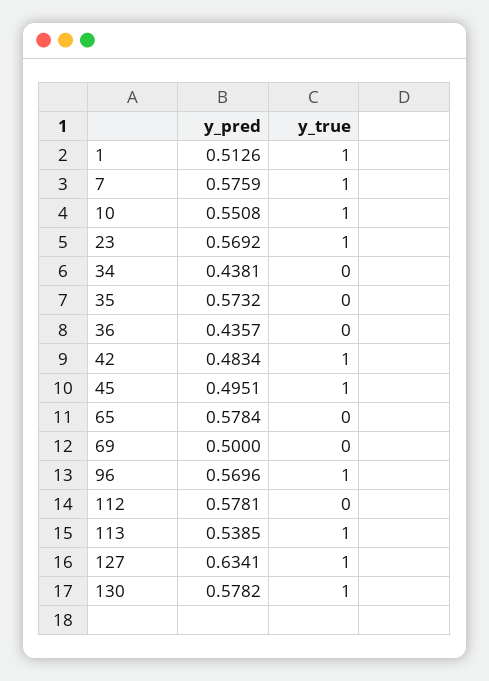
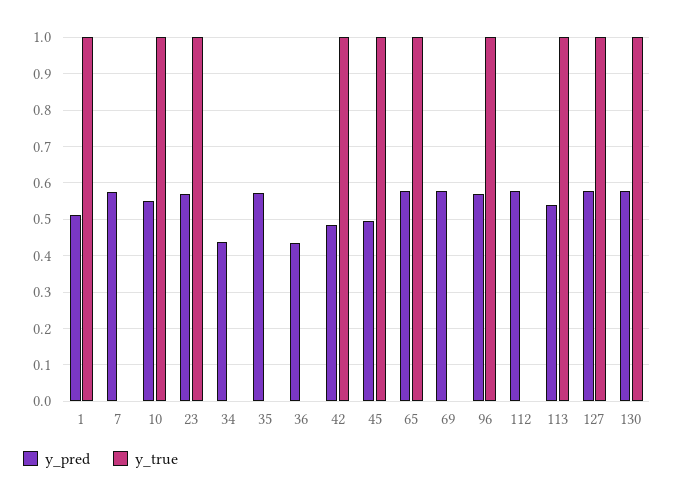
y_true, 7: 1 -> 0
y_true, 65: 0 -> 1
y_pred, 69: 0.5 -> 0.58
y_pred, 127: 0.6341 -> 0.58

